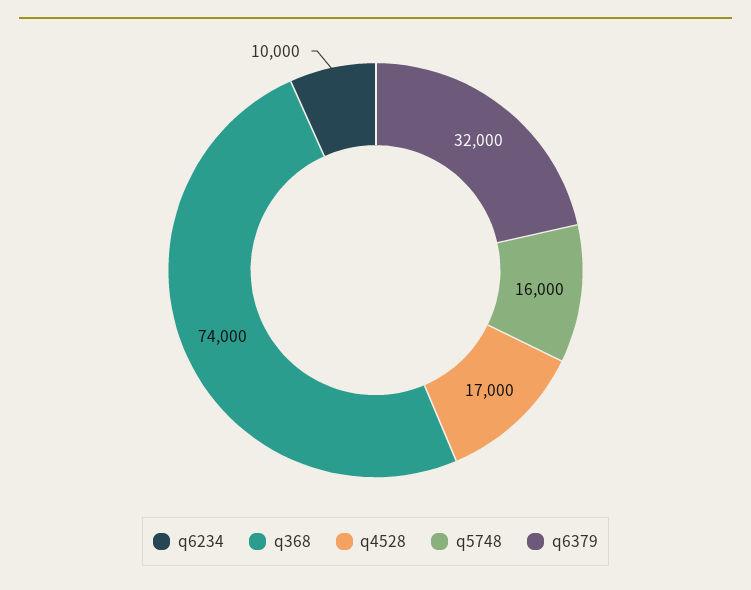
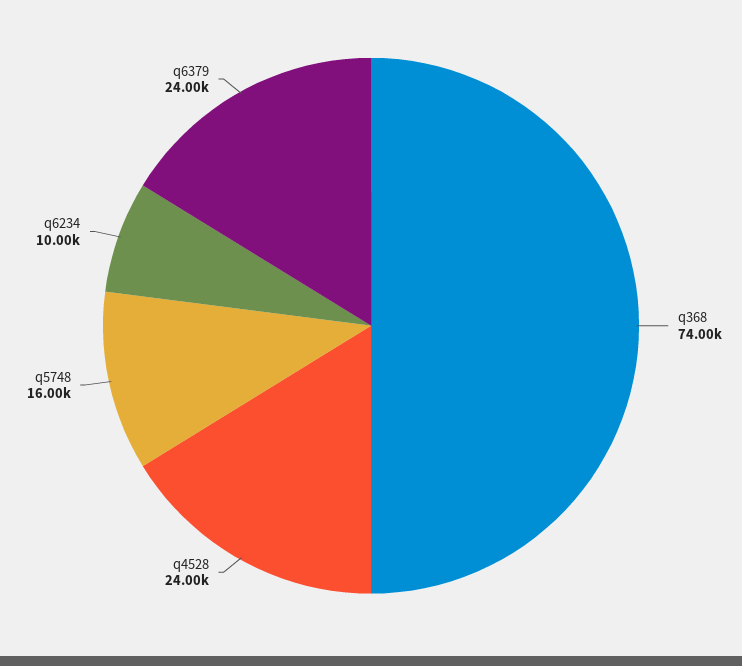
q4528: 17000 -> 24000
q6379: 32000 -> 24000

